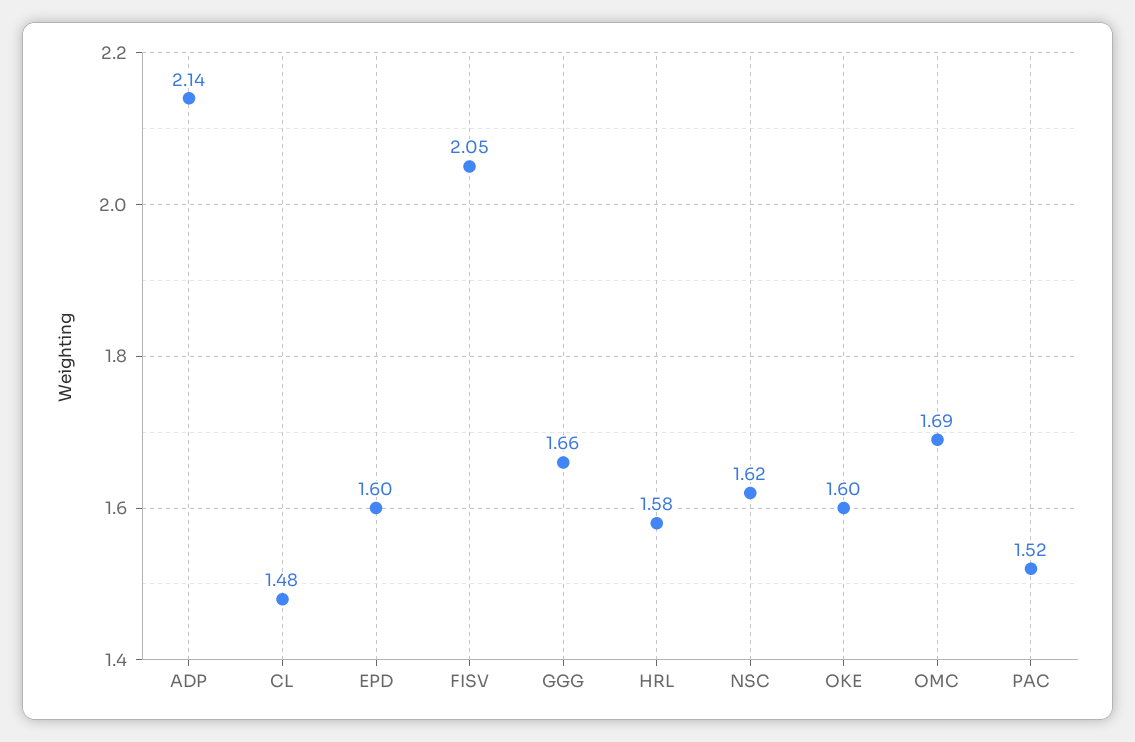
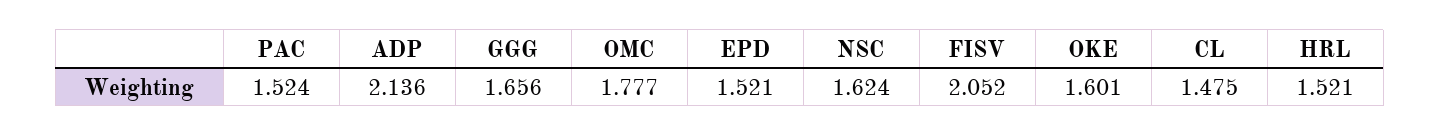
EPD: 1.6 -> 1.521
HRL: 1.58 -> 1.521
OMC: 1.69 -> 1.777

